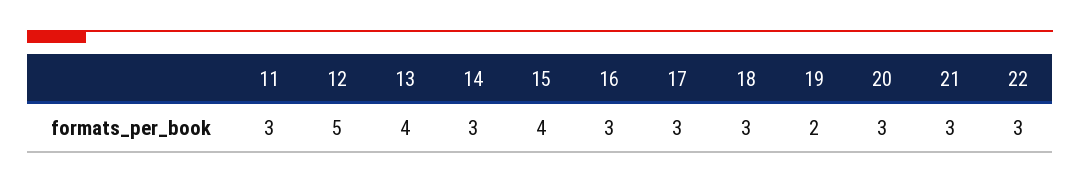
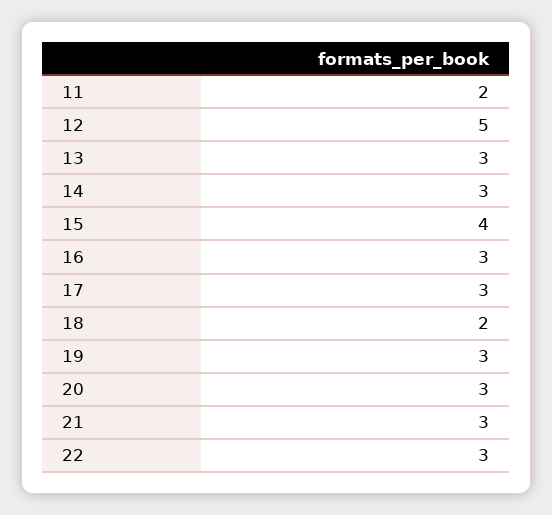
11: 3 -> 2
13: 4 -> 3
18: 3 -> 2
19: 2 -> 3

